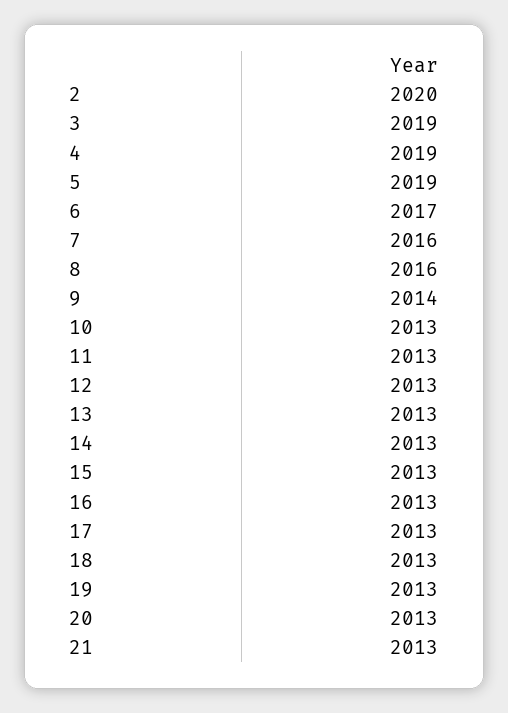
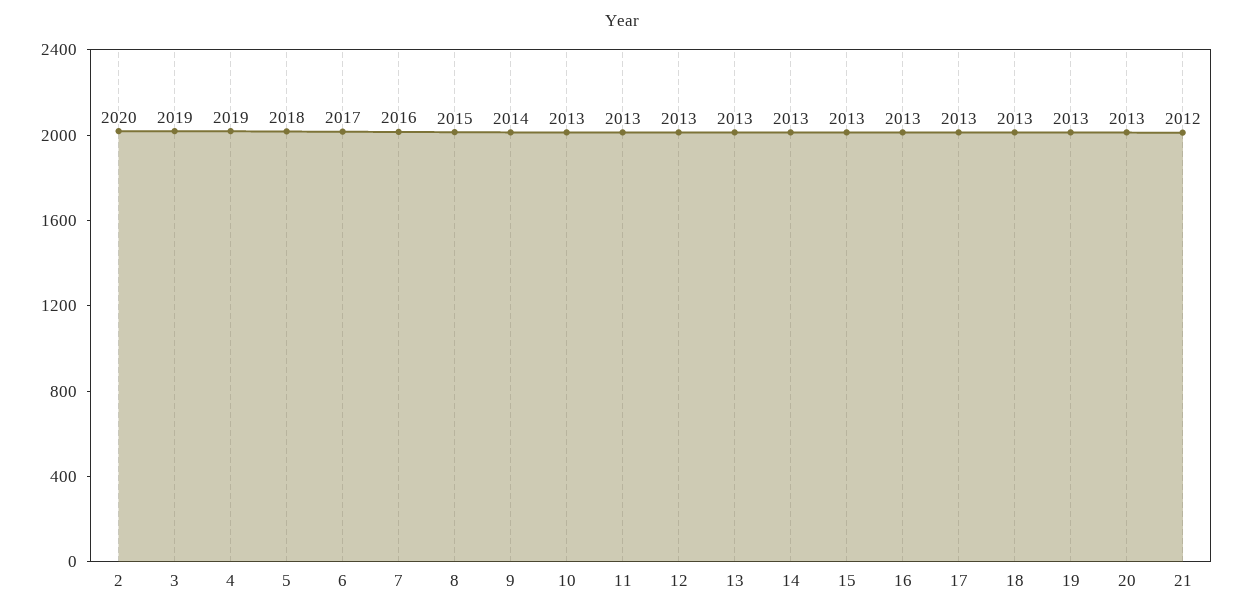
5: 2019 -> 2018
8: 2016 -> 2015
21: 2013 -> 2012

